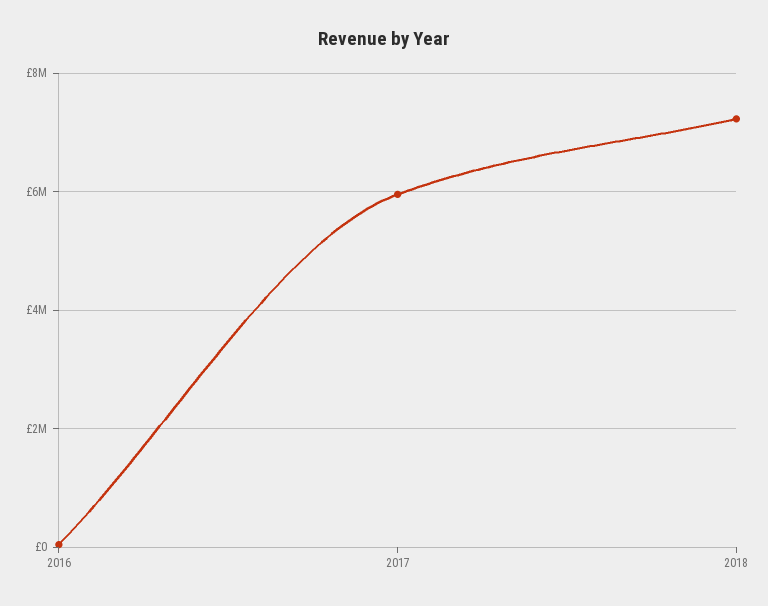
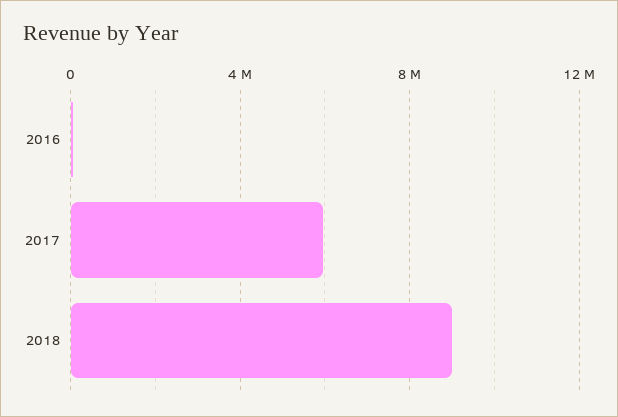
2018: 7200000 -> 9000000

